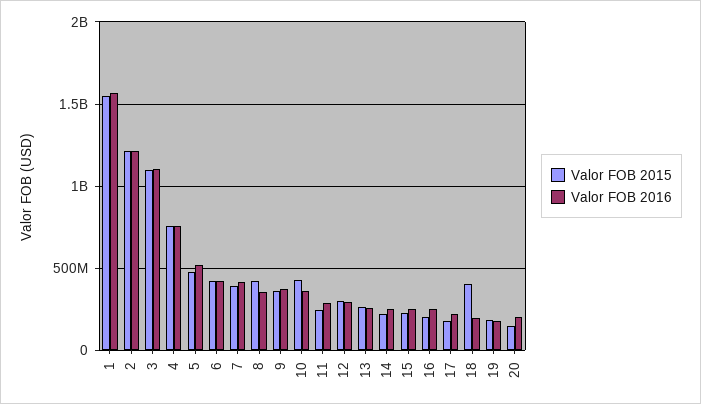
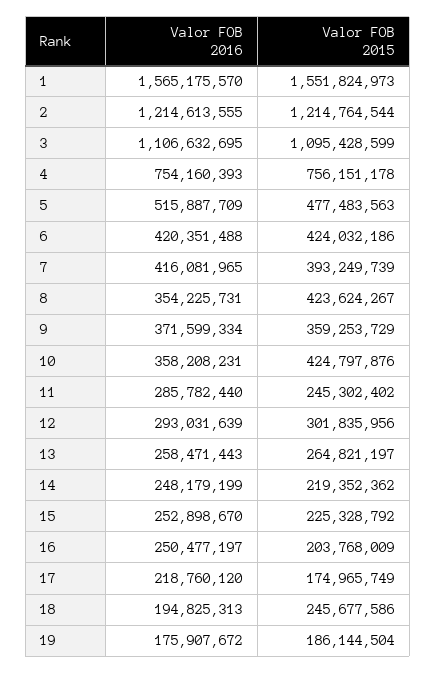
Valor FOB 2015, 18: 400000000 -> 245677586
Valor FOB 2015, 20: 150000000 -> none
Valor FOB 2016, 20: 200000000 -> none

